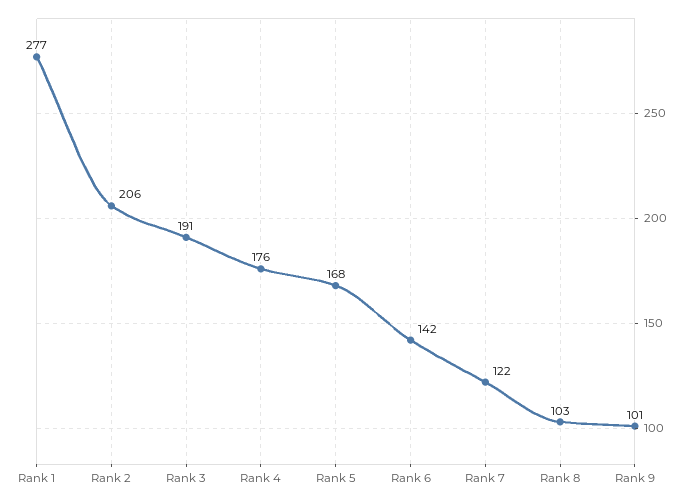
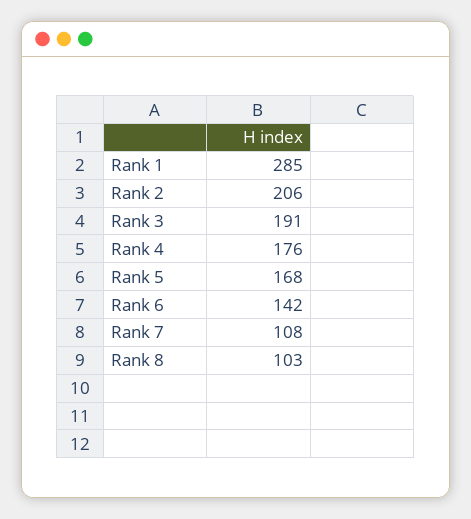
Rank 1: 277 -> 285
Rank 7: 122 -> 108
Rank 9: 101 -> none

